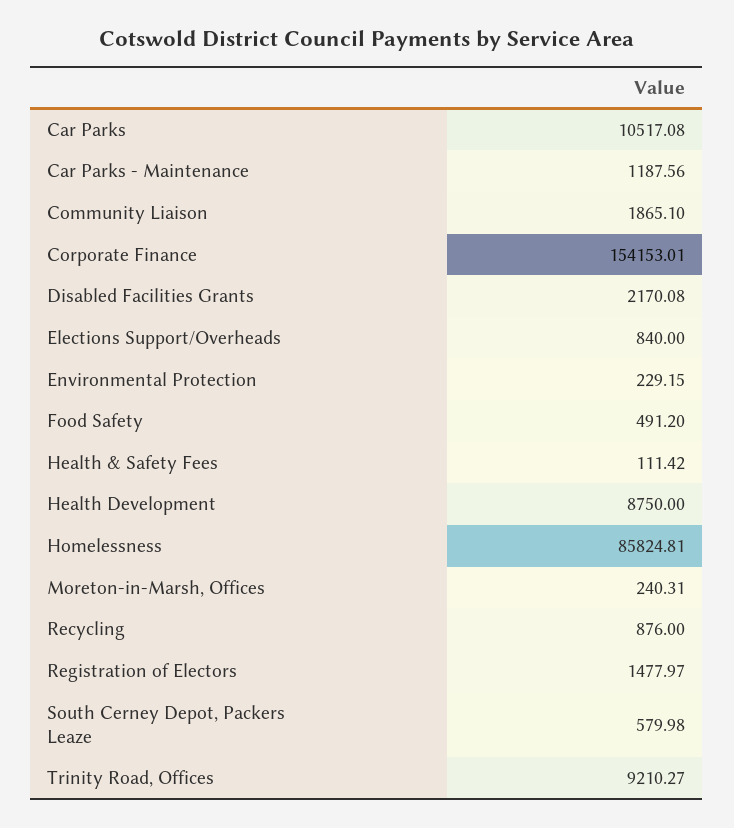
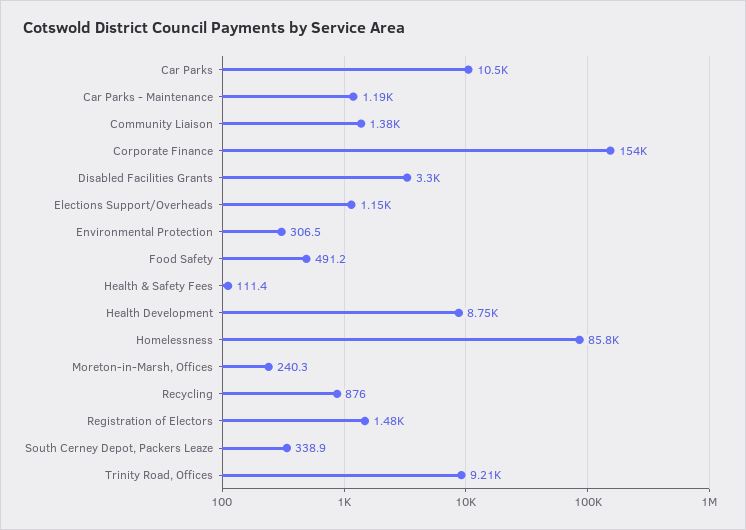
Community Liaison: 1865.1 -> 1380
Disabled Facilities Grants: 2170.08 -> 3300
Elections Support/Overheads: 840 -> 1150
Environmental Protection: 229.15 -> 306.5
South Cerney Depot, Packers Leaze: 579.98 -> 338.9

